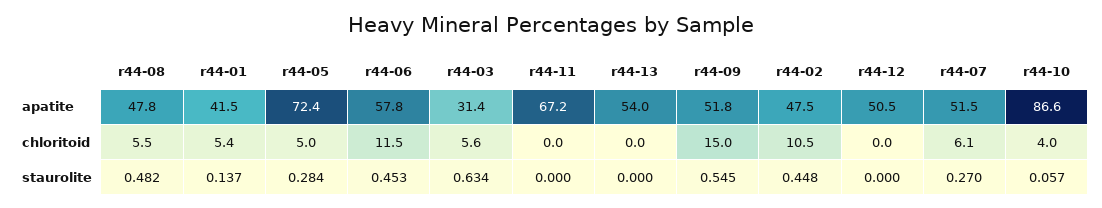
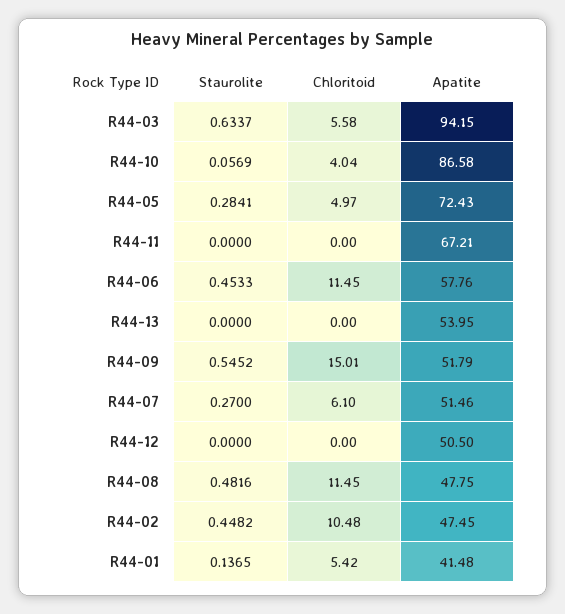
r44-03, apatite: 31.4 -> 94.15
r44-08, chloritoid: 5.5 -> 11.45

